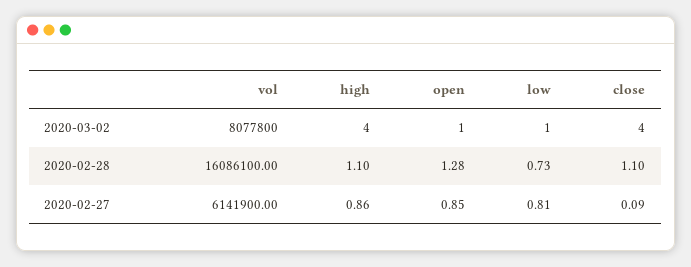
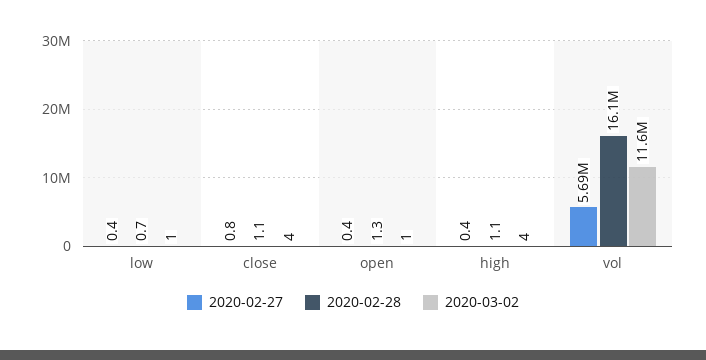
2020-03-02, vol: 8077800 -> 11600000
2020-02-27, vol: 6141900 -> 5690000
2020-02-27, high: 0.86 -> 0.4
2020-02-27, open: 0.85 -> 0.4
2020-02-27, low: 0.81 -> 0.4
2020-02-27, close: 0.09 -> 0.8

